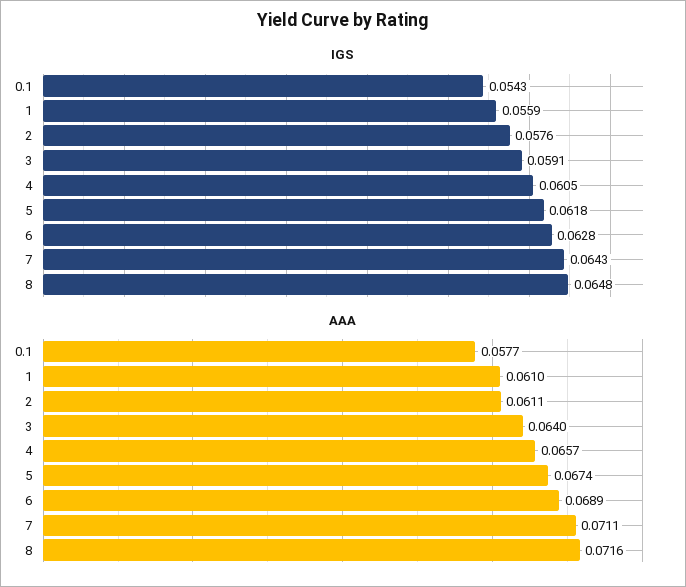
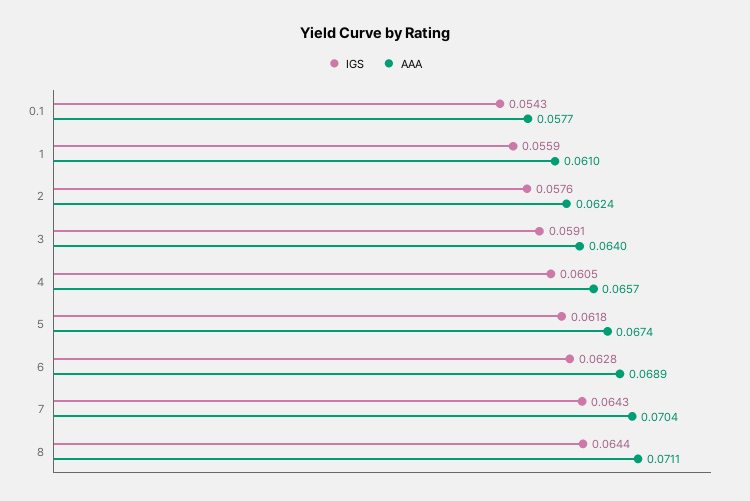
IGS, 8: 0.0648 -> 0.0644
AAA, 2: 0.0611 -> 0.0624
AAA, 7: 0.0711 -> 0.0704
AAA, 8: 0.0716 -> 0.0711

